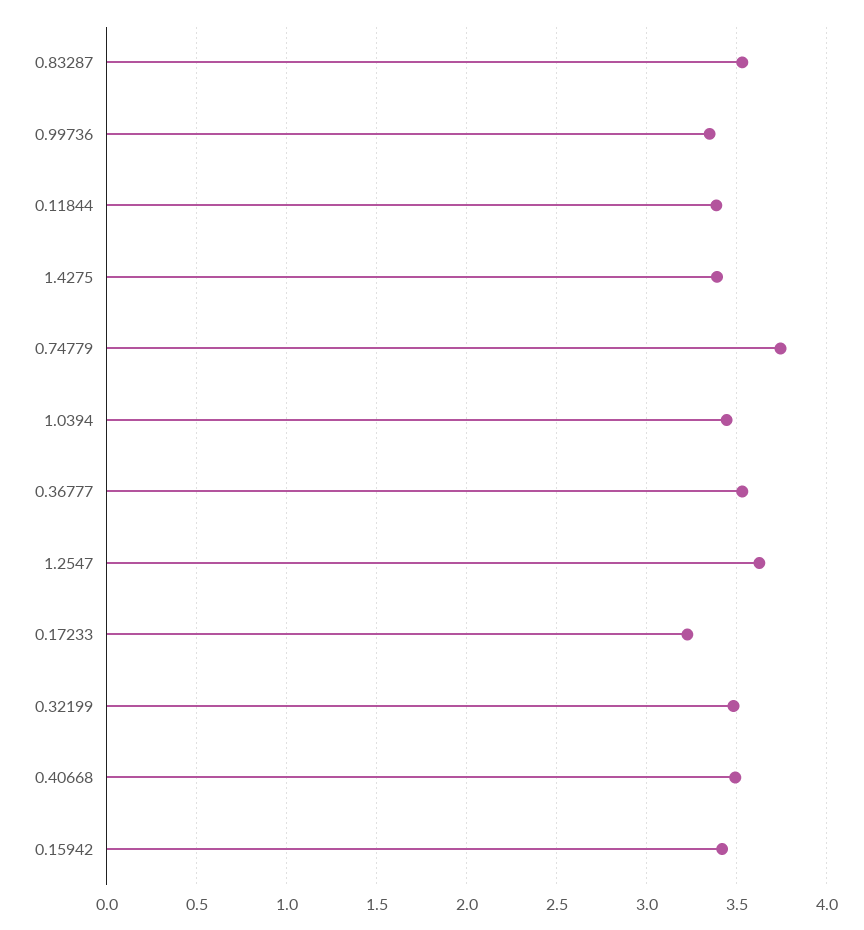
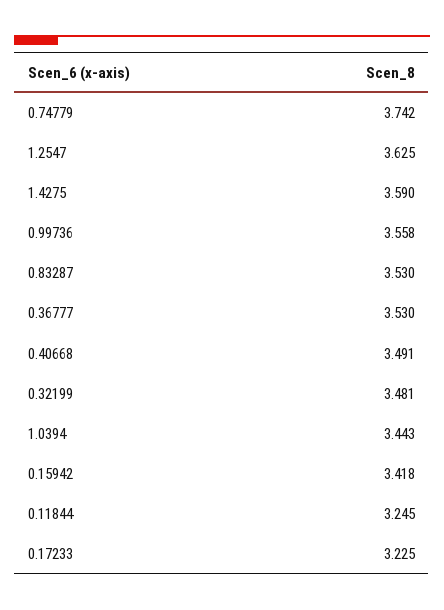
0.99736: 3.35 -> 3.558
0.11844: 3.4 -> 3.245
1.4275: 3.4 -> 3.59

